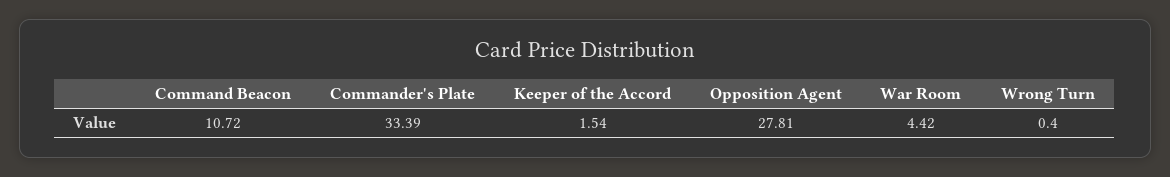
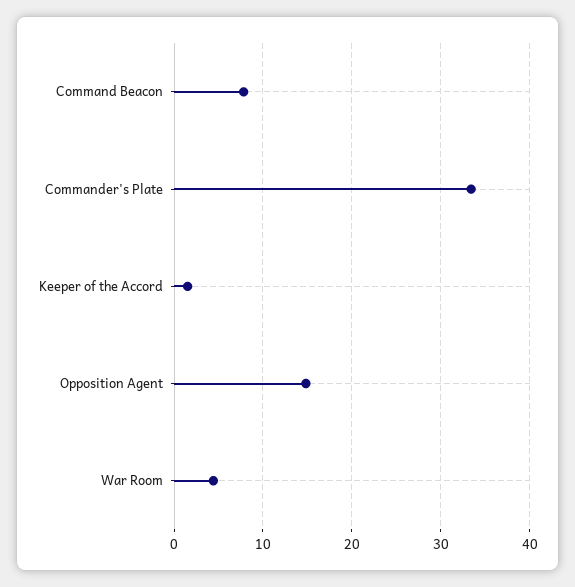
Command Beacon: 10.72 -> 8
Opposition Agent: 27.81 -> 15
Wrong Turn: 0.4 -> none

